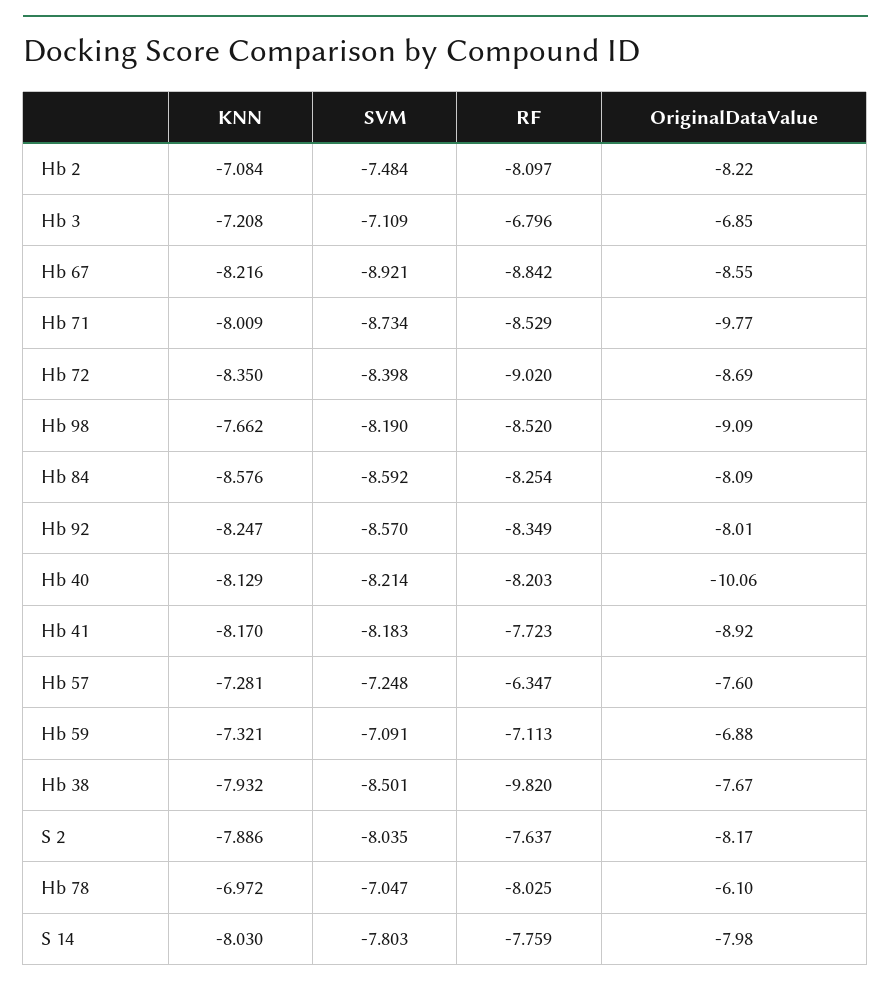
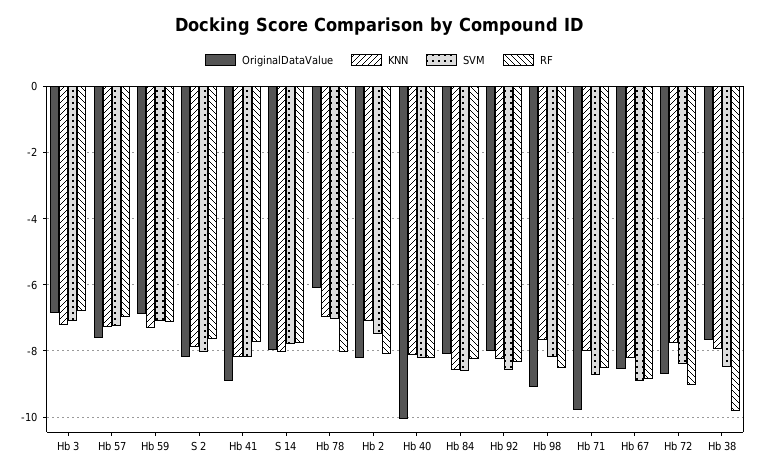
KNN, Hb 72: -8.35 -> -7.8
RF, Hb 57: -6.347 -> -7

